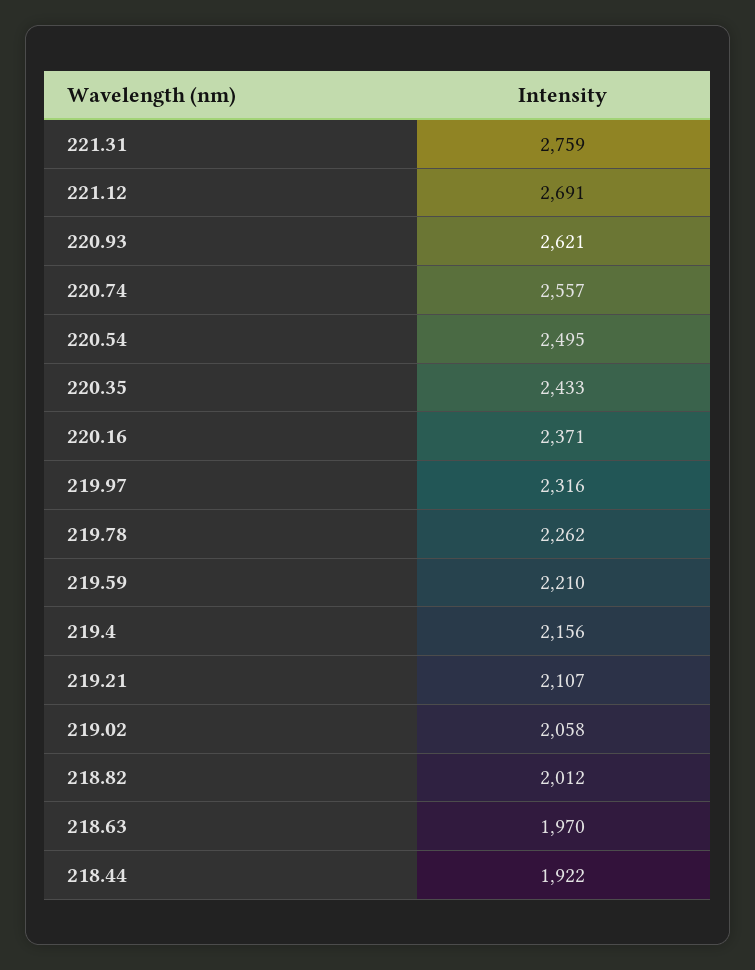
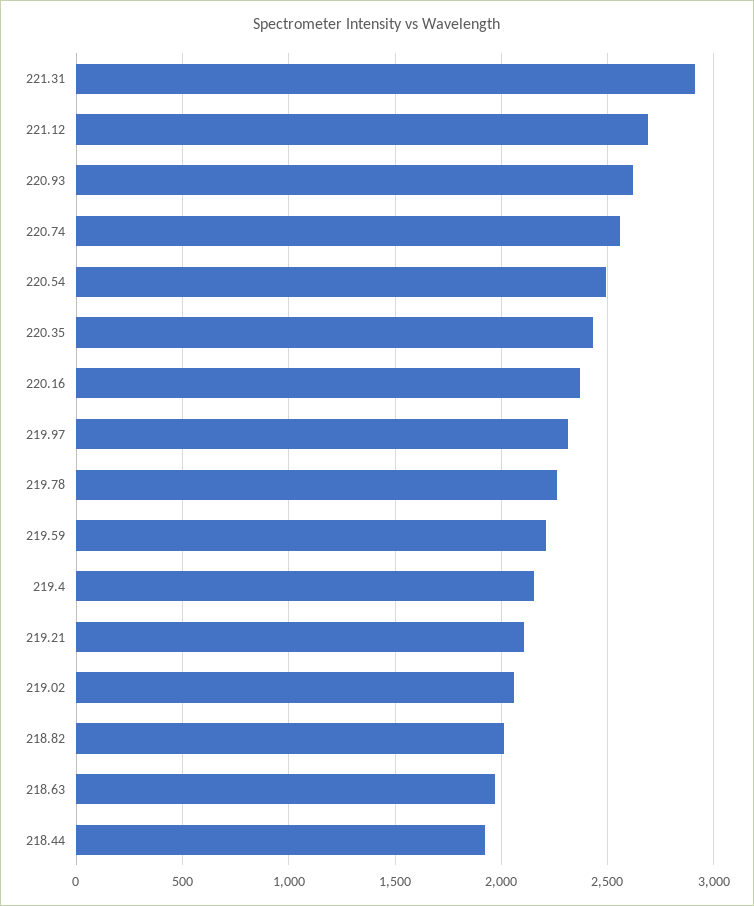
221.31: 2759 -> 2900

